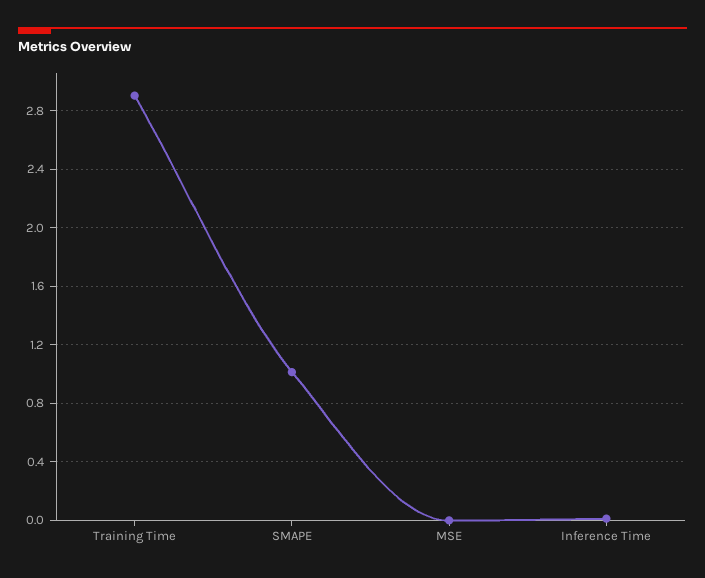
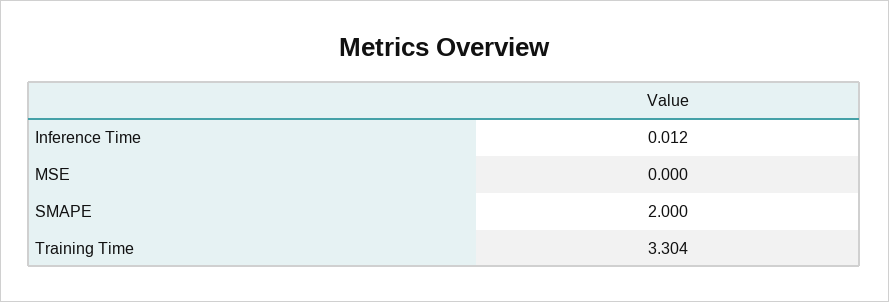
Training Time: 2.9 -> 3.304
SMAPE: 1 -> 2

